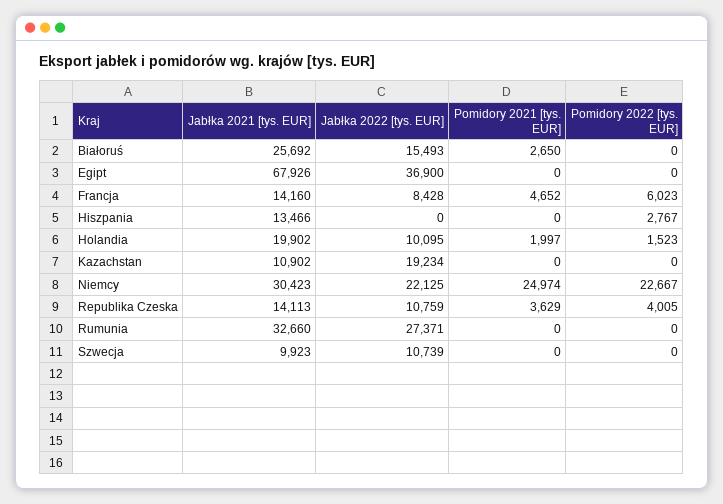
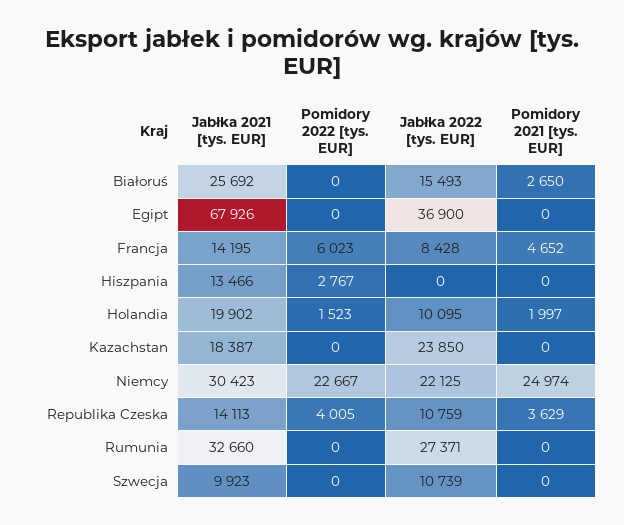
Jabłka 2021 [tys. EUR], Francja: 14160 -> 14195
Jabłka 2021 [tys. EUR], Kazachstan: 10902 -> 18387
Jabłka 2022 [tys. EUR], Kazachstan: 19234 -> 23850

